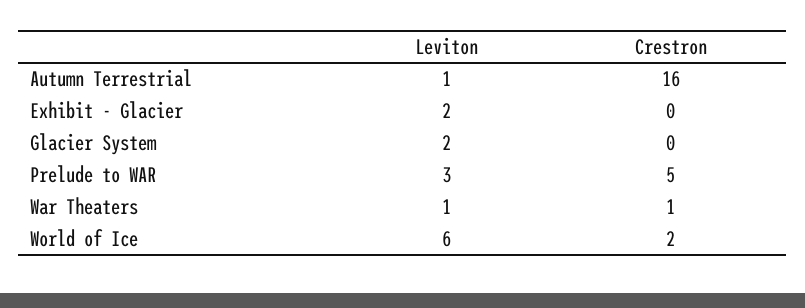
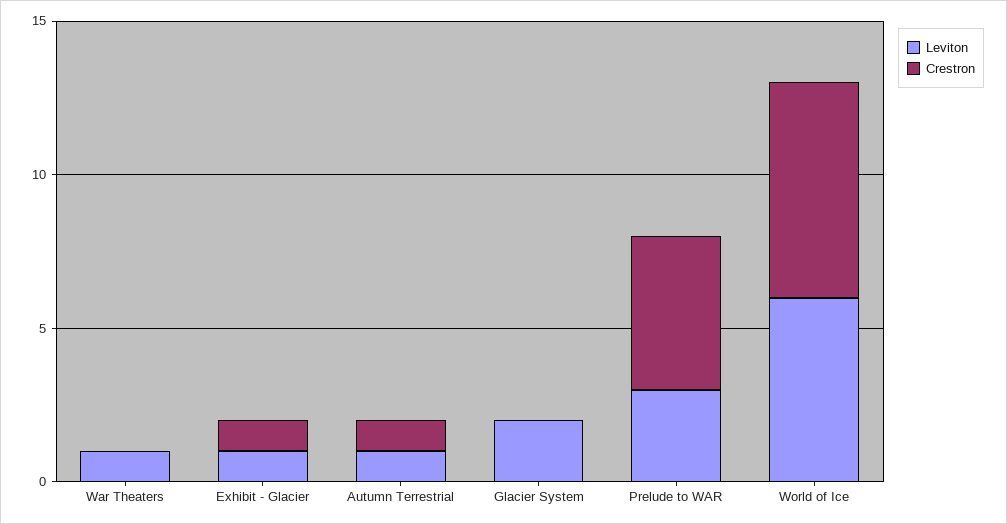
Crestron, Autumn Terrestrial: 16 -> 1
Leviton, Exhibit - Glacier: 2 -> 1
Crestron, Exhibit - Glacier: 0 -> 1
Crestron, War Theaters: 1 -> 0
Crestron, World of Ice: 2 -> 7

